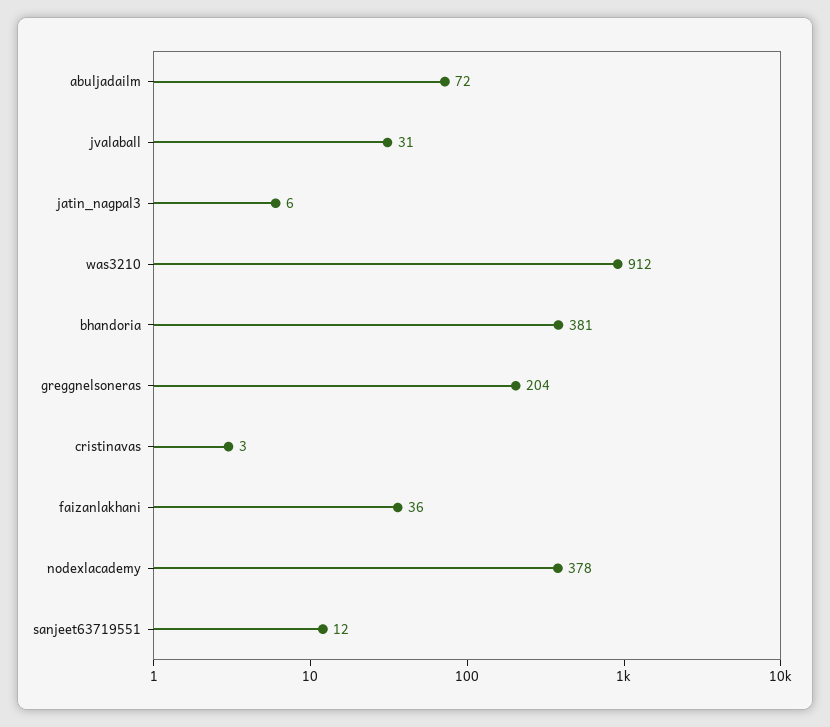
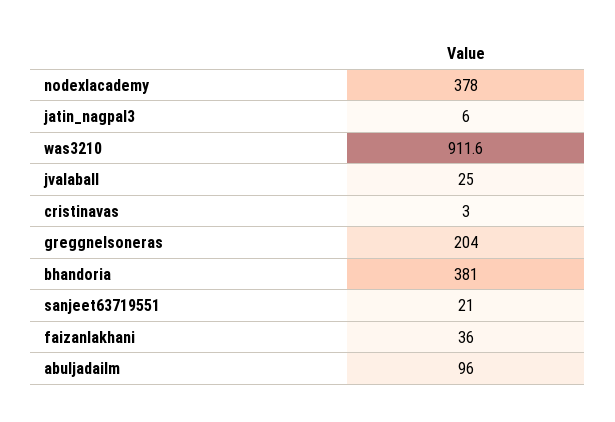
abuljadailm: 72 -> 96
jvalaball: 31 -> 25
sanjeet63719551: 12 -> 21

